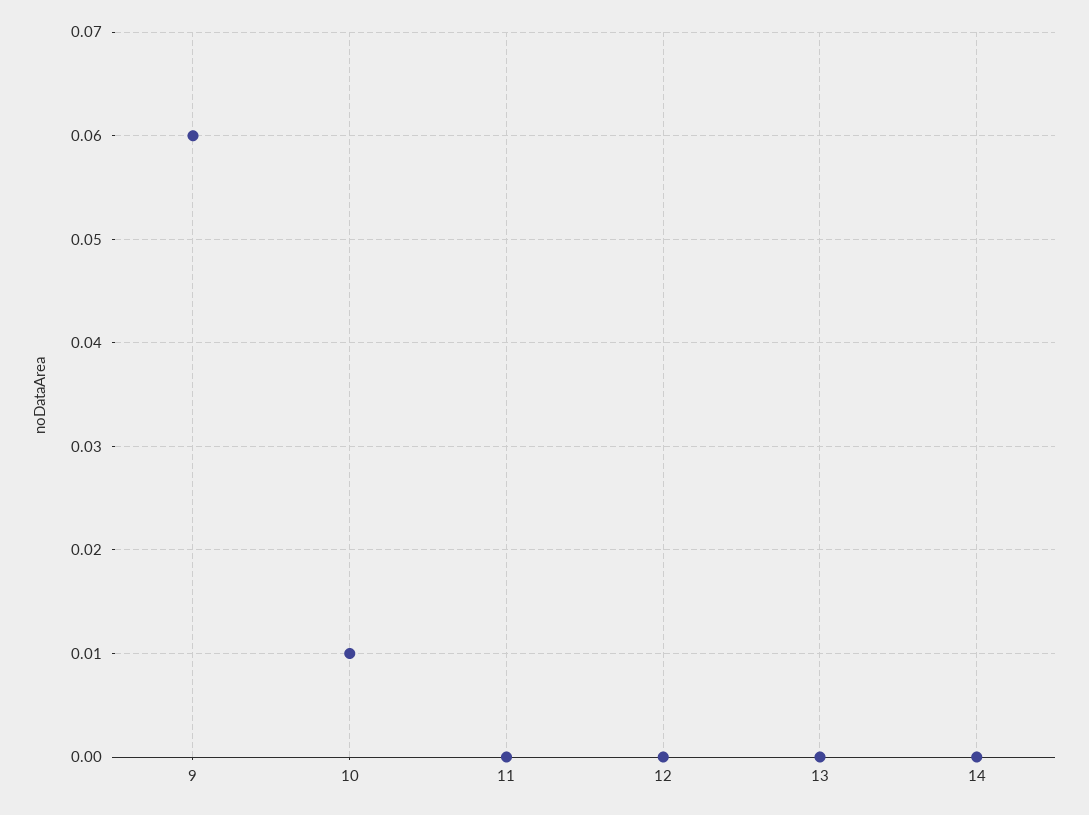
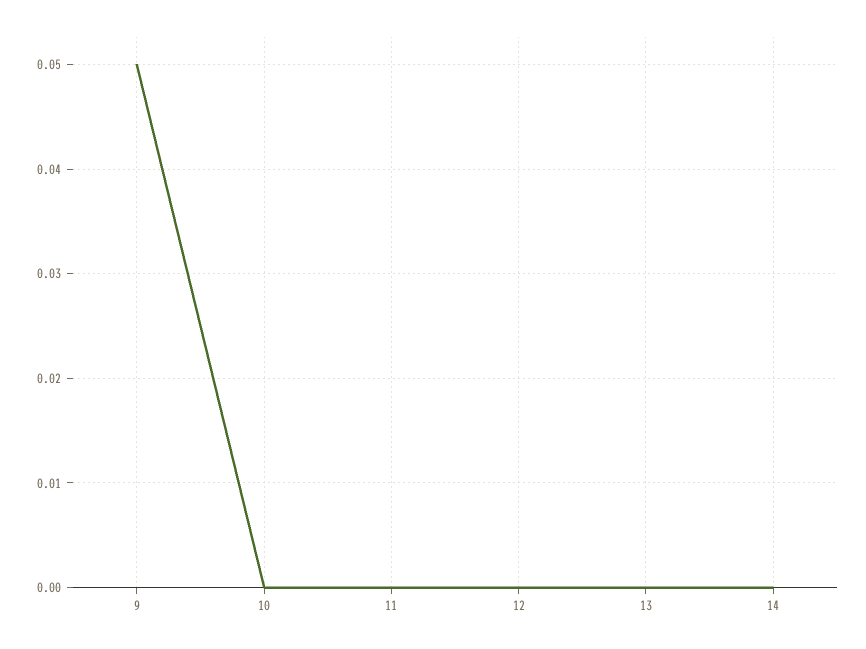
9: 0.06 -> 0.05
10: 0.01 -> 0

